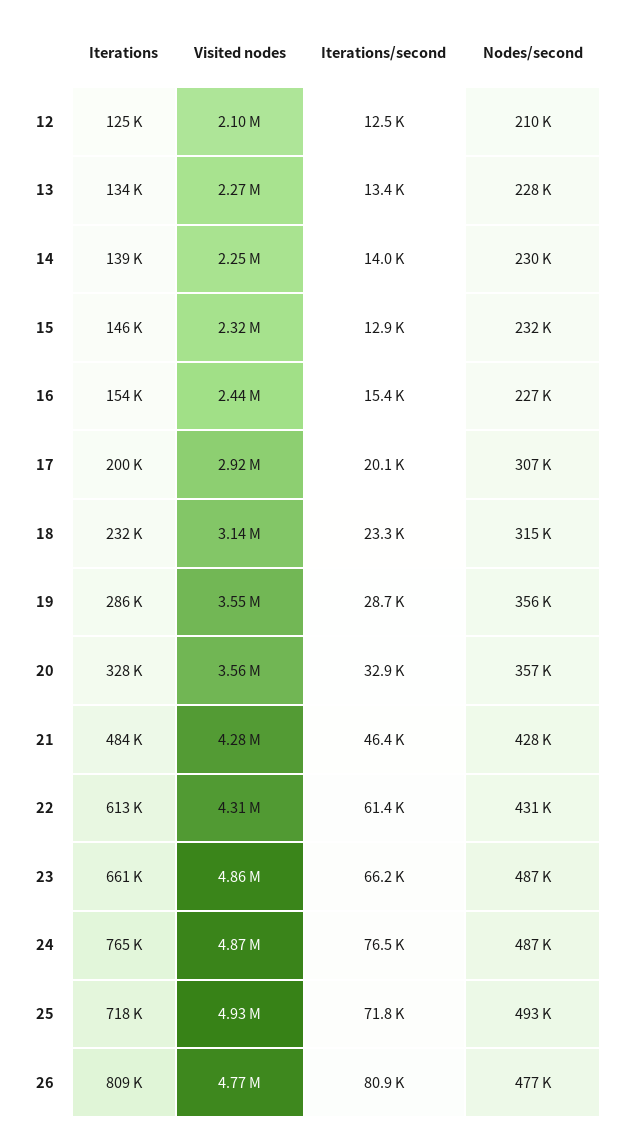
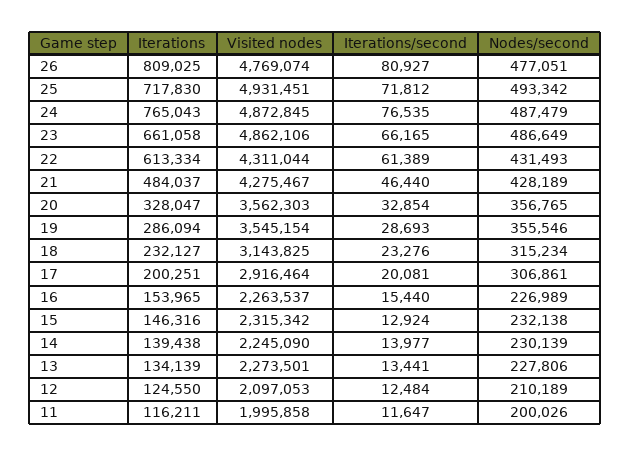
Visited nodes, 16: 2440000 -> 2263537
Iterations, 11: none -> 116211
Visited nodes, 11: none -> 1995858
Iterations/second, 11: none -> 11647
Nodes/second, 11: none -> 200026

